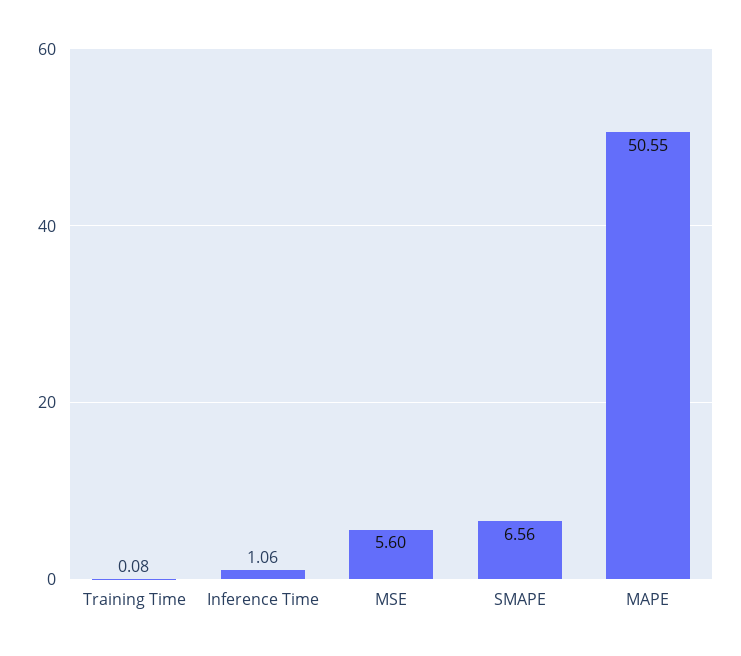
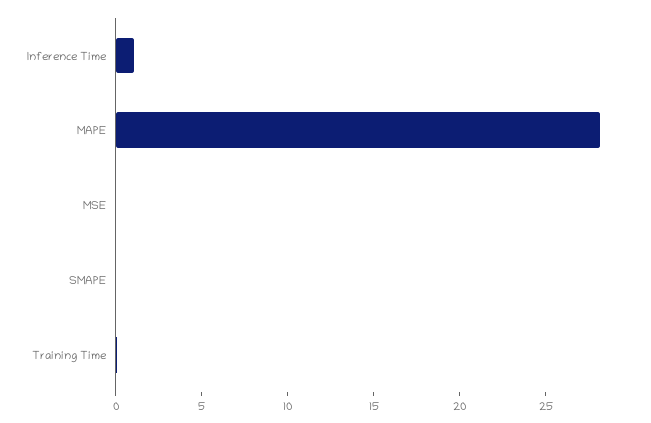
MSE: 5.6 -> 0
SMAPE: 6.56 -> 0
MAPE: 50.55 -> 28

